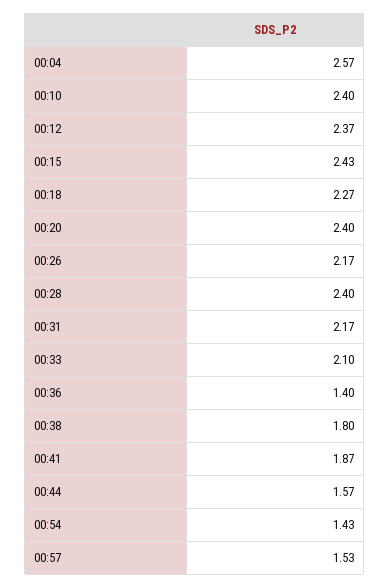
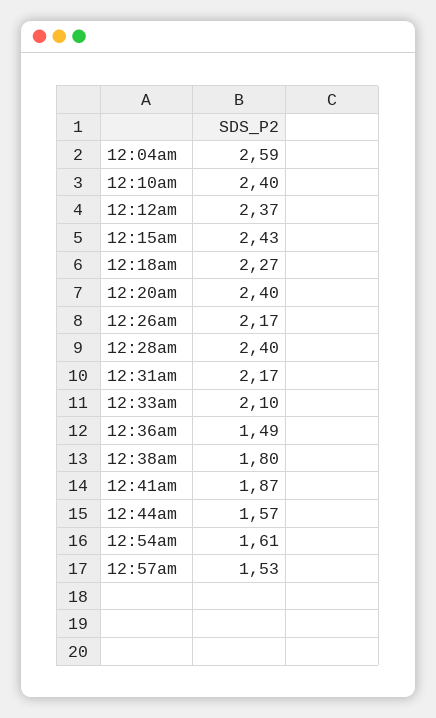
00:04: 2.57 -> 2.59
00:36: 1.4 -> 1.49
00:54: 1.43 -> 1.61

